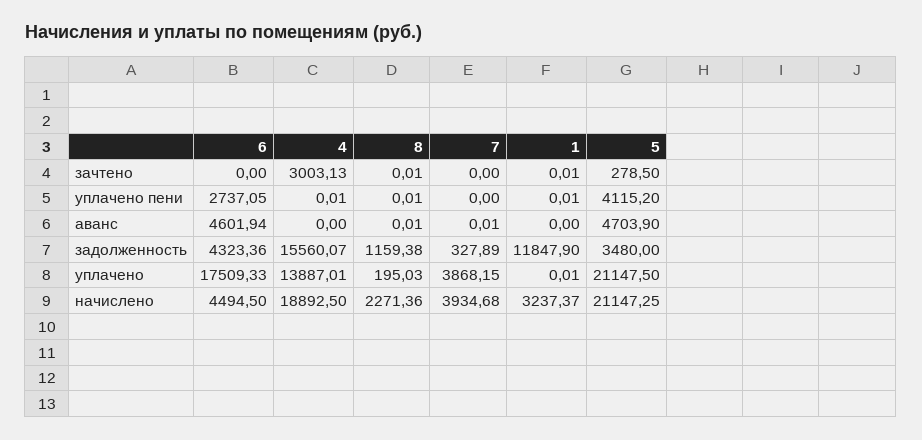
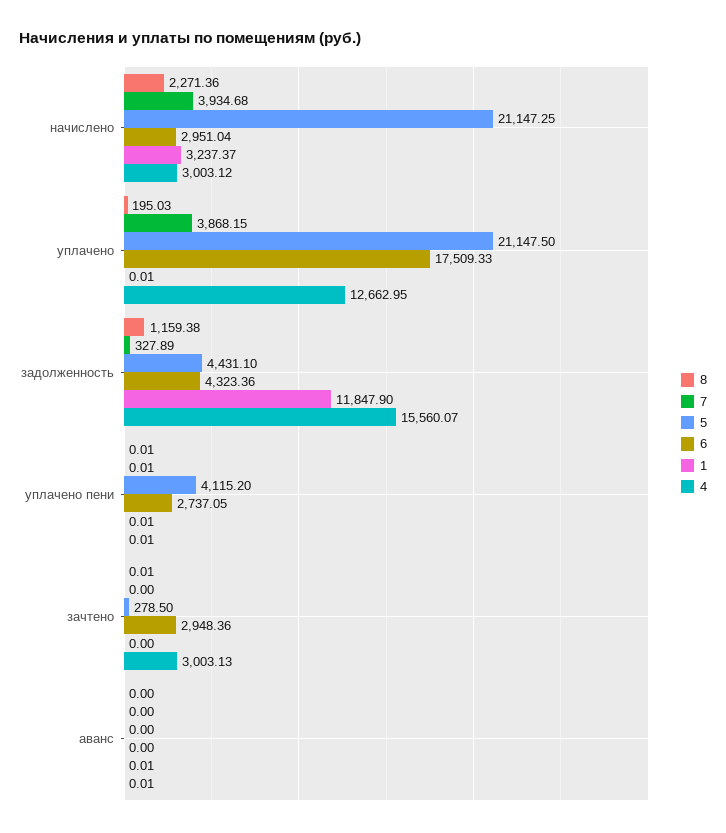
6, зачтено: 0 -> 2948.36
1, зачтено: 0.01 -> 0
7, уплачено пени: 0 -> 0.01
6, аванс: 4601.94 -> 0
4, аванс: 0 -> 0.01
8, аванс: 0.01 -> 0
7, аванс: 0.01 -> 0
1, аванс: 0 -> 0.01
5, аванс: 4703.9 -> 0
5, задолженность: 3480 -> 4431.1
4, уплачено: 13887.01 -> 12662.95
6, начислено: 4494.5 -> 2951.04
4, начислено: 18892.5 -> 3003.12

